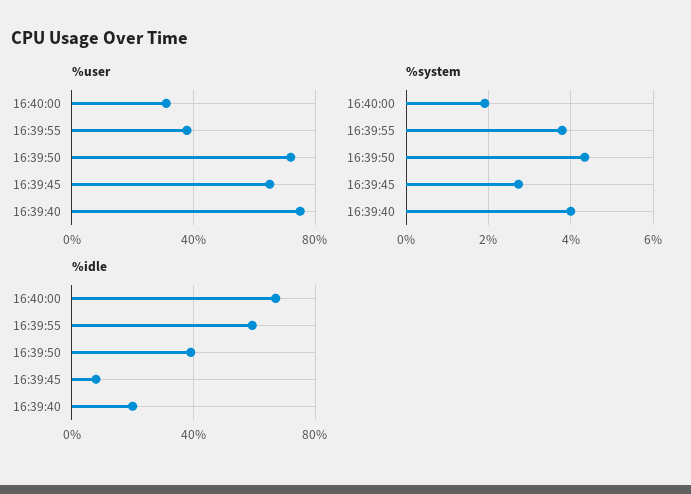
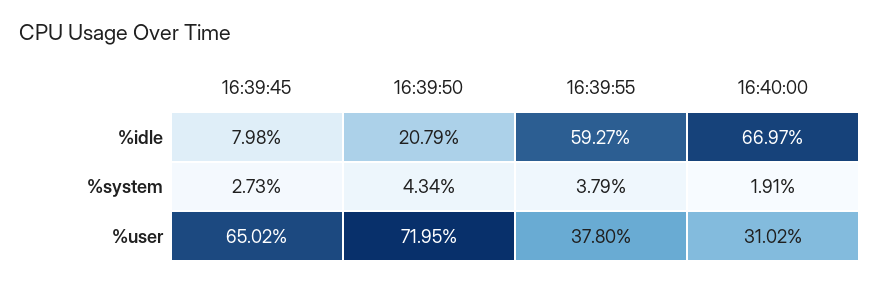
%user, 16:39:40: 75 -> none
%system, 16:39:40: 4 -> none
%idle, 16:39:50: 40 -> 20.79
%idle, 16:39:40: 20 -> none

